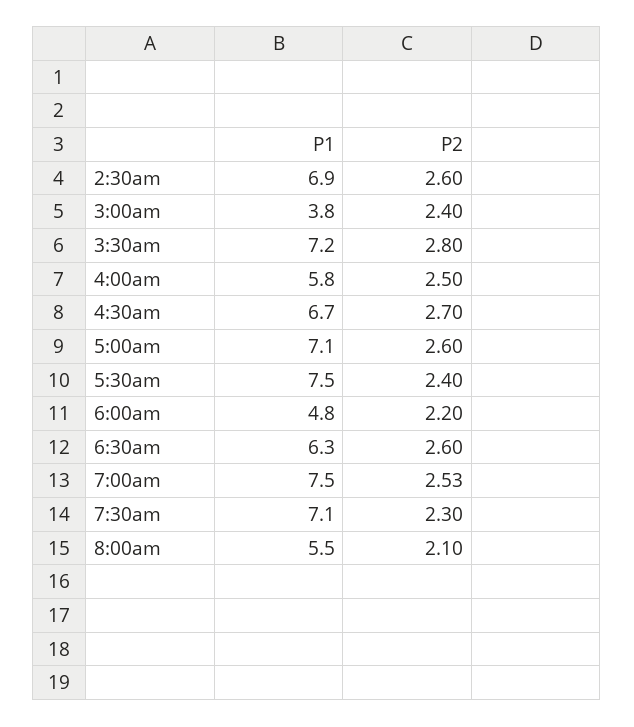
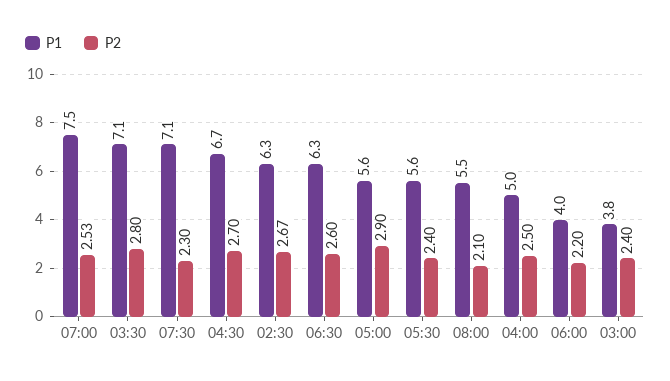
P1, 2:30am: 6.9 -> 6.3
P2, 2:30am: 2.6 -> 2.67
P1, 3:30am: 7.2 -> 7.1
P1, 4:00am: 5.8 -> 5
P1, 5:00am: 7.1 -> 5.6
P2, 5:00am: 2.6 -> 2.9
P1, 5:30am: 7.5 -> 5.6
P1, 6:00am: 4.8 -> 4

